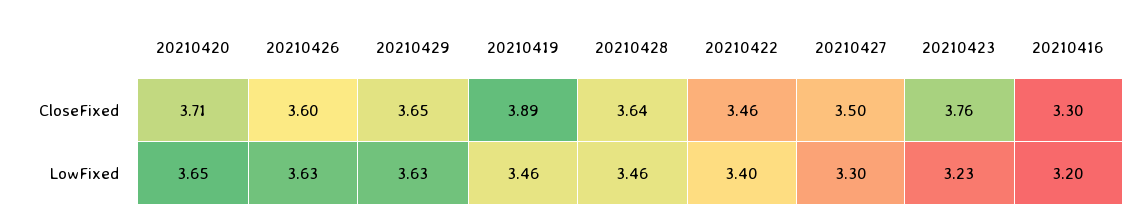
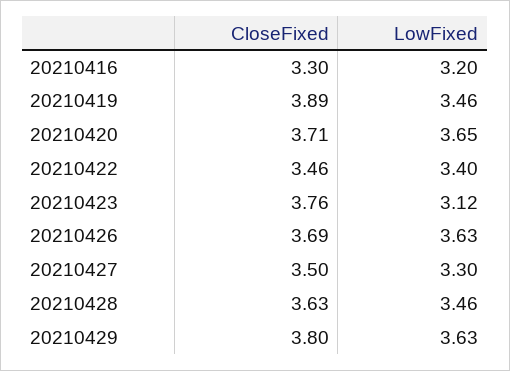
20210426, CloseFixed: 3.6 -> 3.69
20210429, CloseFixed: 3.65 -> 3.8
20210428, CloseFixed: 3.64 -> 3.63
20210423, LowFixed: 3.23 -> 3.12

